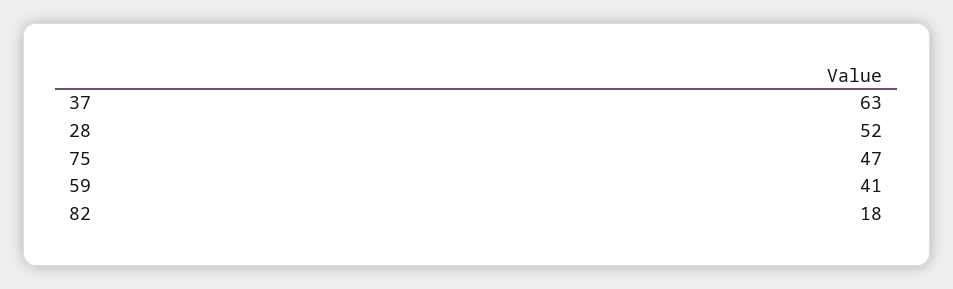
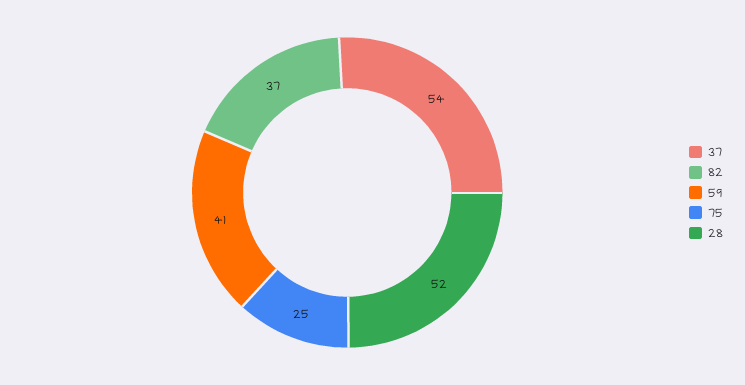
37: 63 -> 54
75: 47 -> 25
82: 18 -> 37

